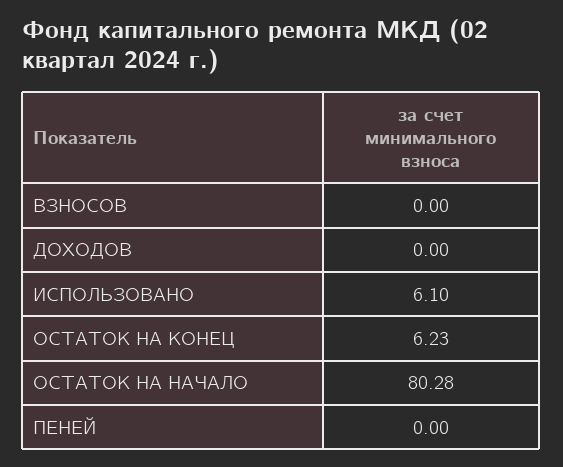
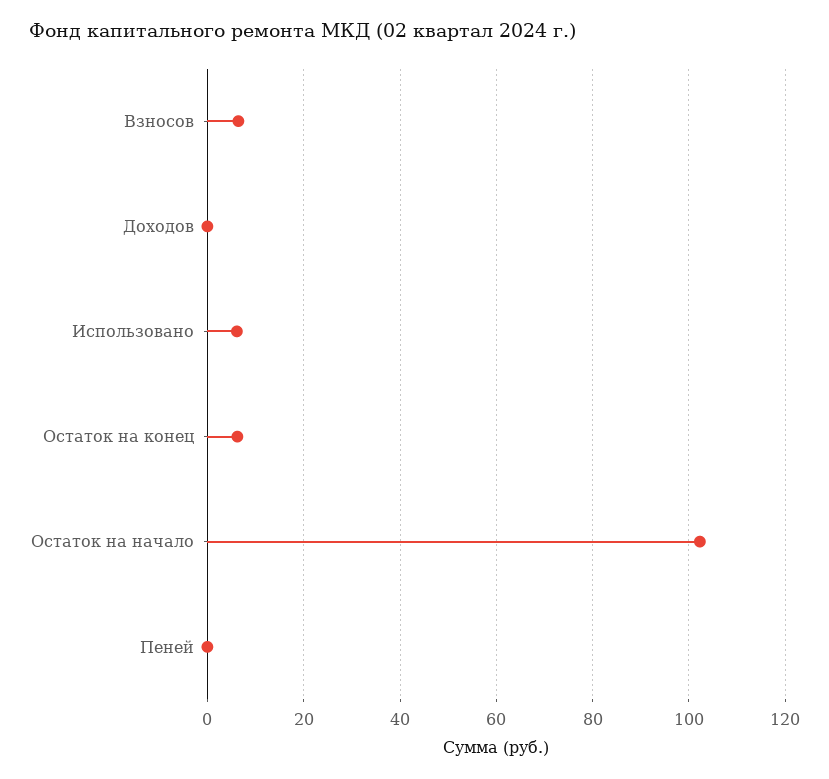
ВЗНОСОВ: 0 -> 6
ОСТАТОК НА НАЧАЛО: 80.28 -> 102

